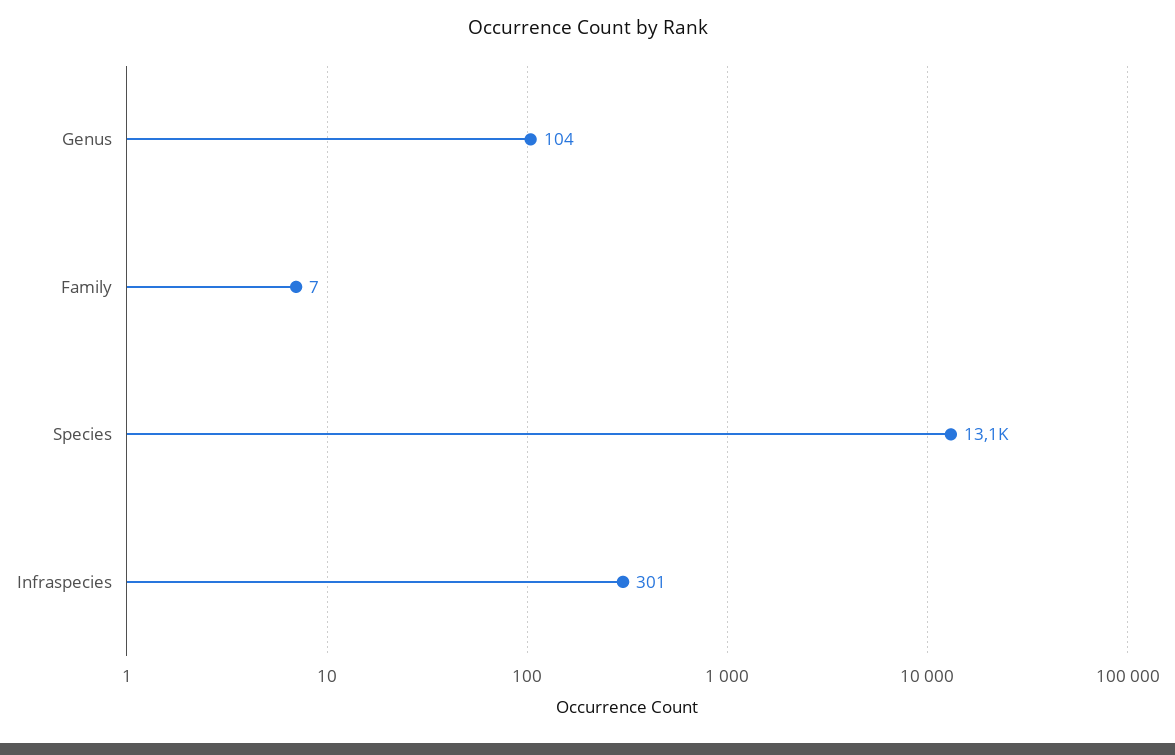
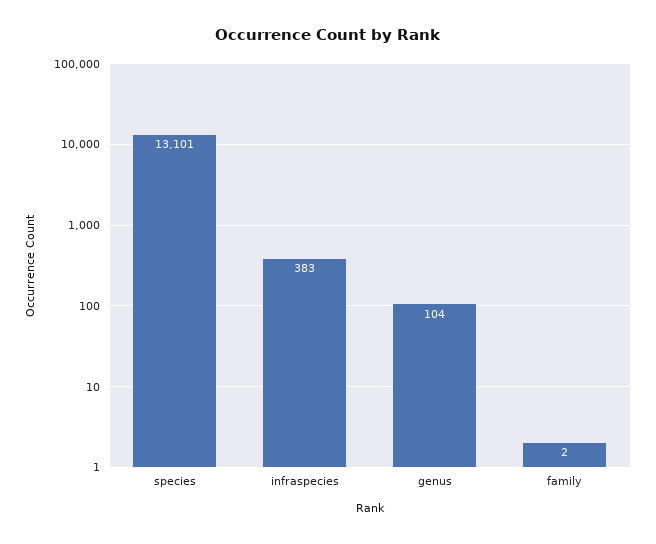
Family: 7 -> 2
Infraspecies: 301 -> 383

